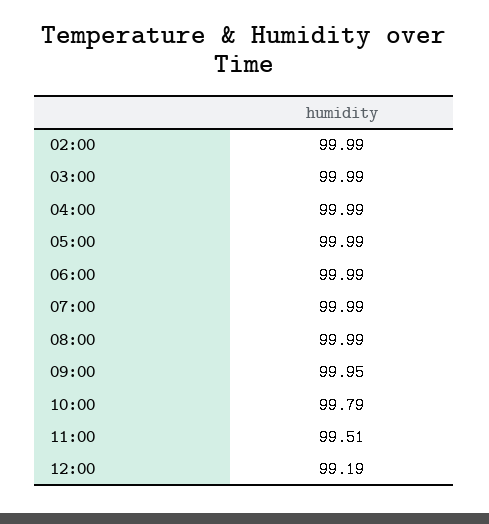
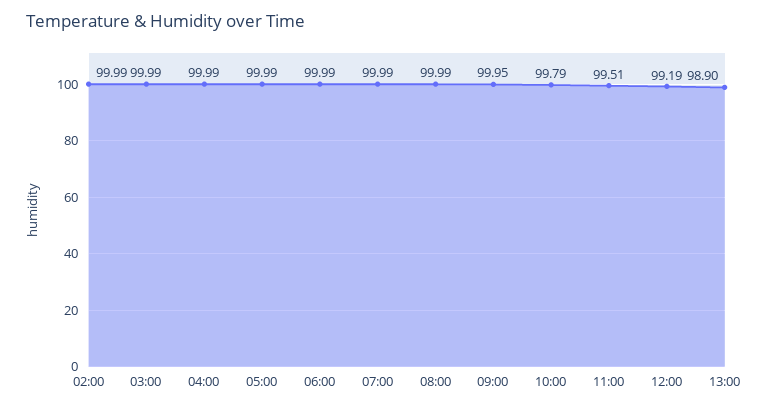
13:00: none -> 98.9

